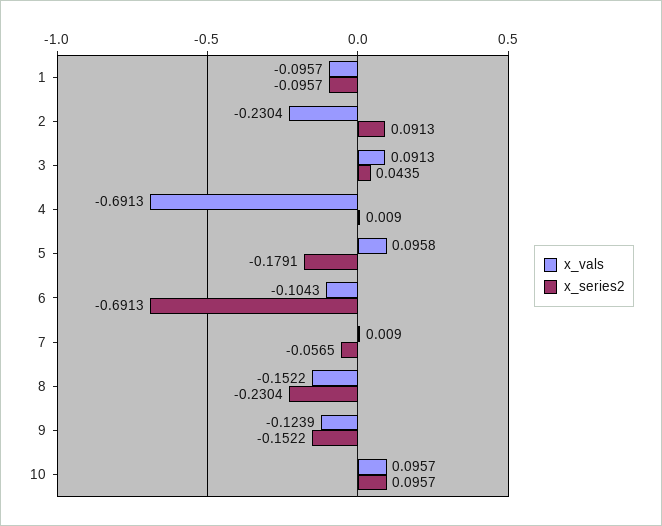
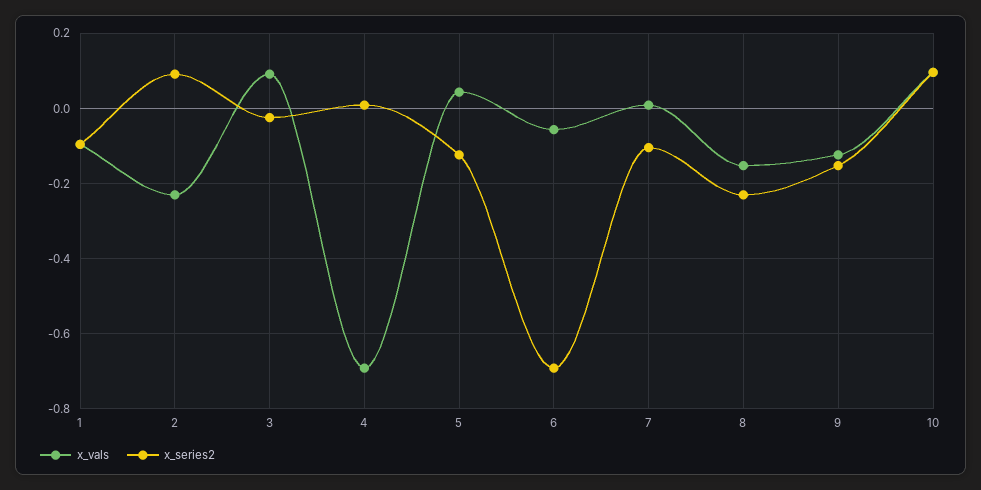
x_series2, 3: 0.0435 -> -0.02
x_vals, 5: 0.0958 -> 0.04
x_series2, 5: -0.1791 -> -0.12
x_vals, 6: -0.1043 -> -0.06
x_series2, 7: -0.0565 -> -0.1

